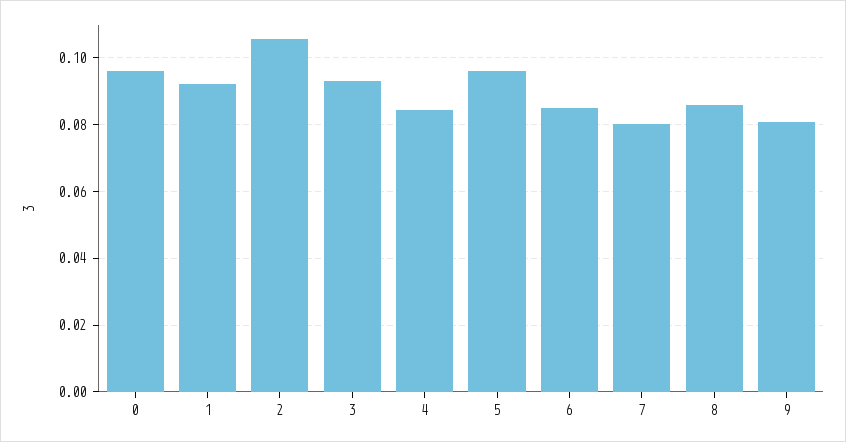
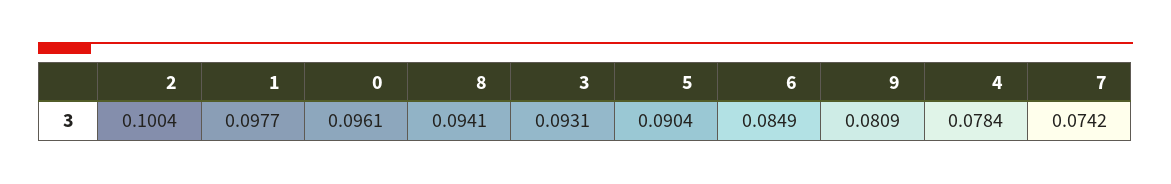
1: 0.092 -> 0.0977
2: 0.106 -> 0.1004
4: 0.084 -> 0.0784
5: 0.096 -> 0.0904
7: 0.08 -> 0.0742
8: 0.086 -> 0.0941

